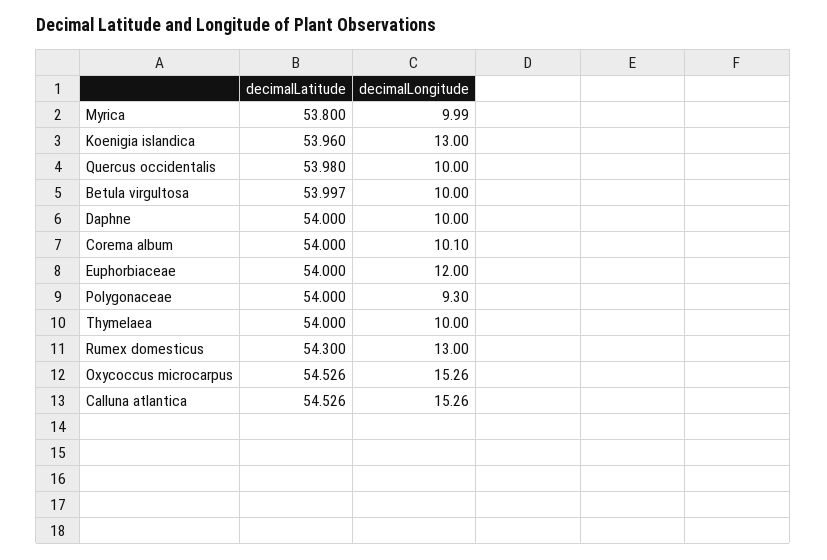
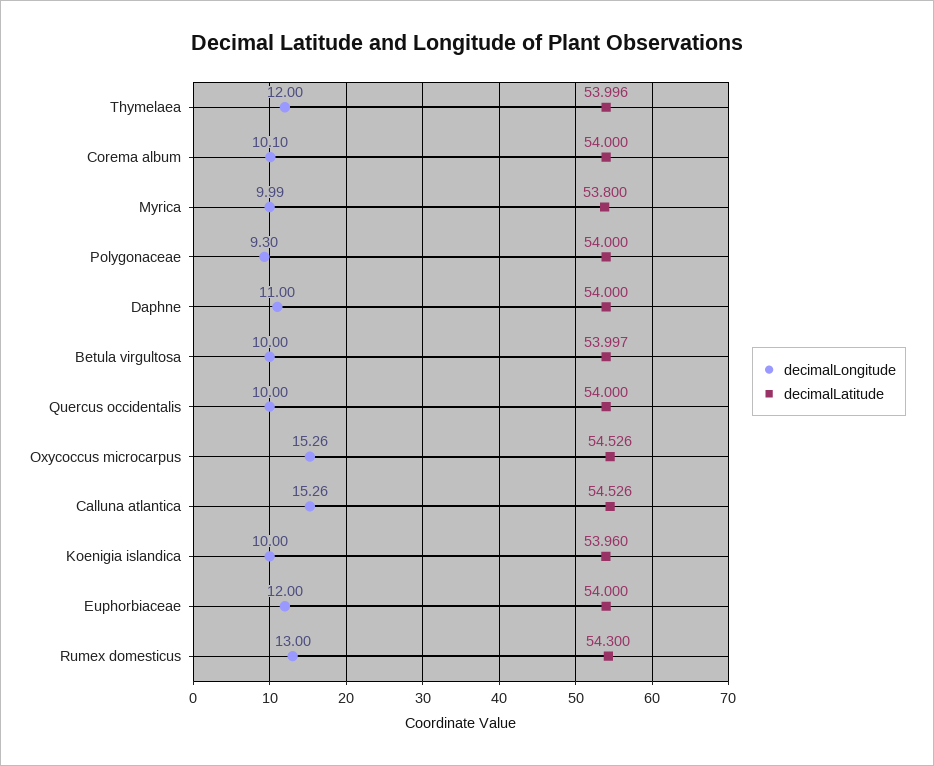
decimalLongitude, Koenigia islandica: 13 -> 10
decimalLatitude, Quercus occidentalis: 53.98 -> 54
decimalLongitude, Daphne: 10 -> 11
decimalLatitude, Thymelaea: 54 -> 53.996
decimalLongitude, Thymelaea: 10 -> 12

